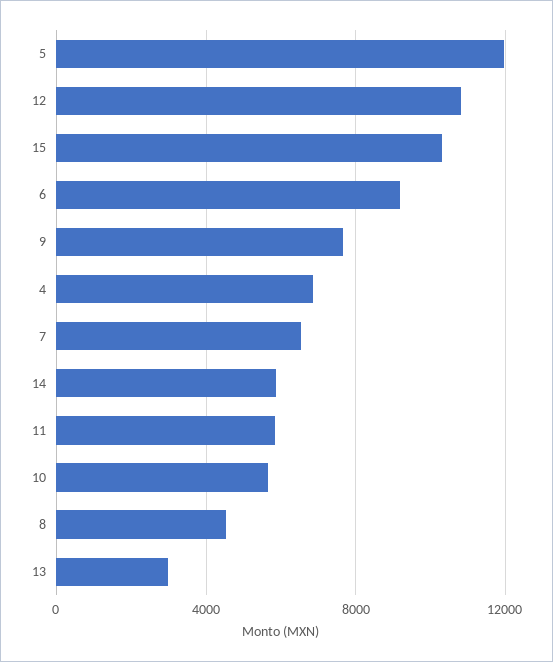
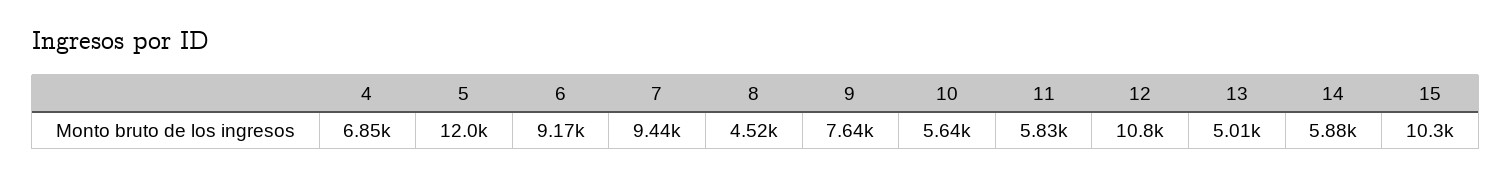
7: 6500 -> 9440
13: 3000 -> 5010

